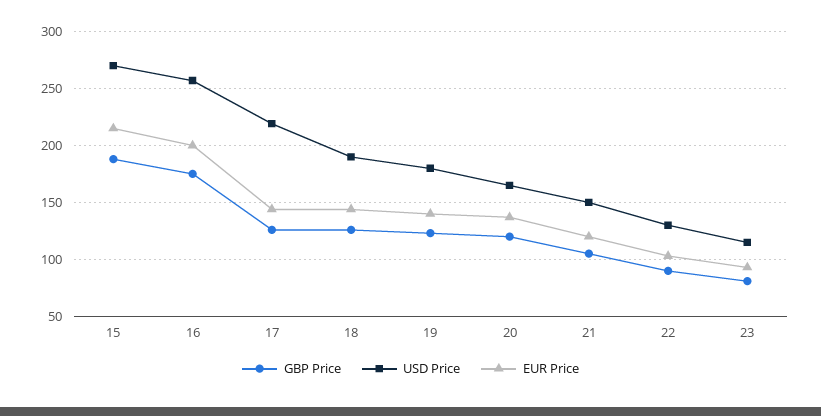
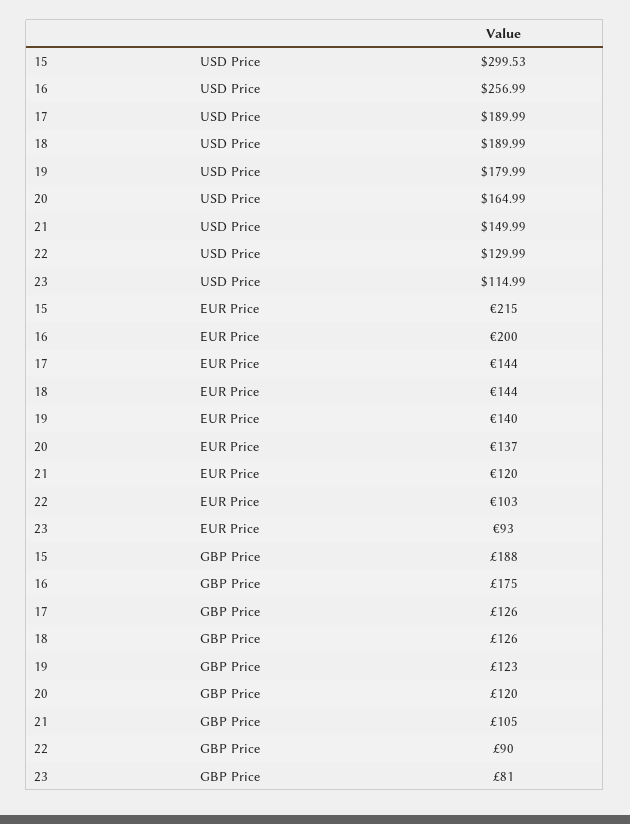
USD Price, 15: 270 -> 299.53
USD Price, 17: 220 -> 189.99

